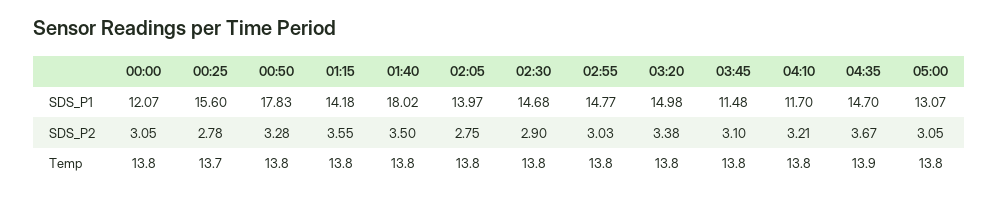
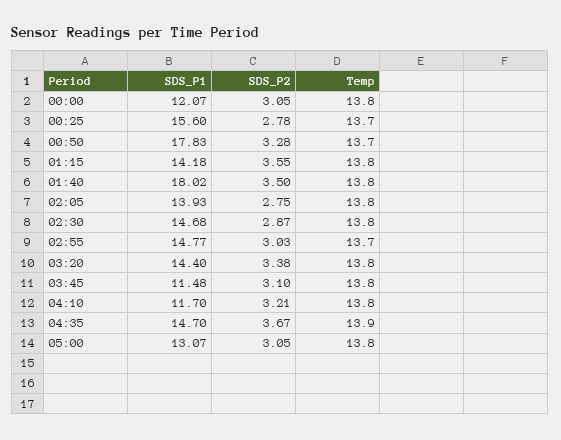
02:05, SDS_P1: 13.97 -> 13.93
03:20, SDS_P1: 14.98 -> 14.4
02:30, SDS_P2: 2.9 -> 2.87
00:50, Temp: 13.8 -> 13.7
02:55, Temp: 13.8 -> 13.7

